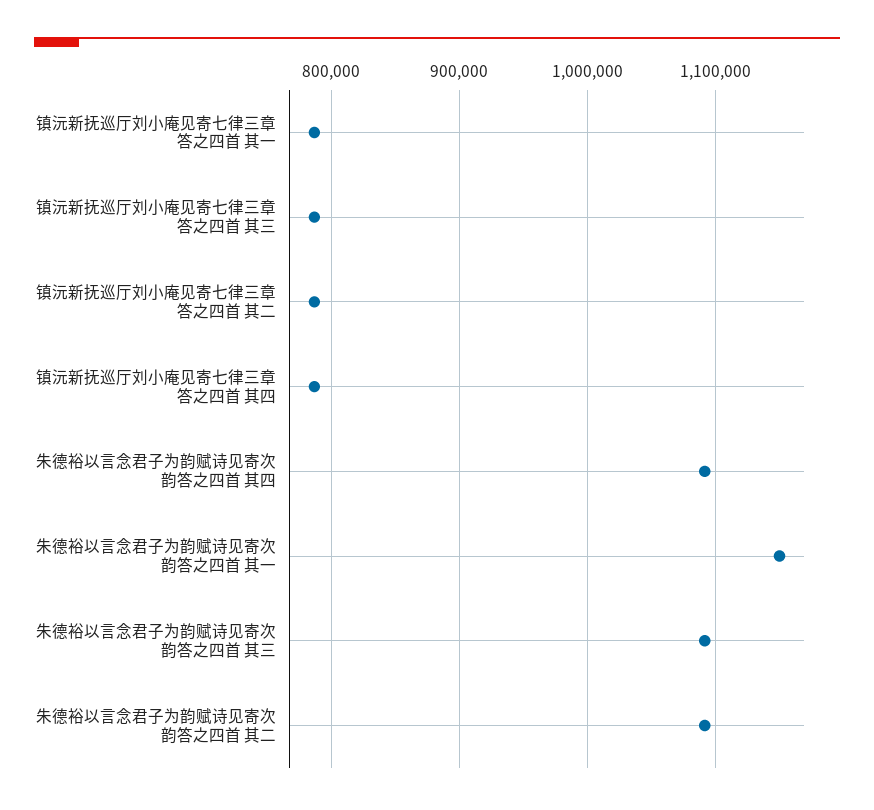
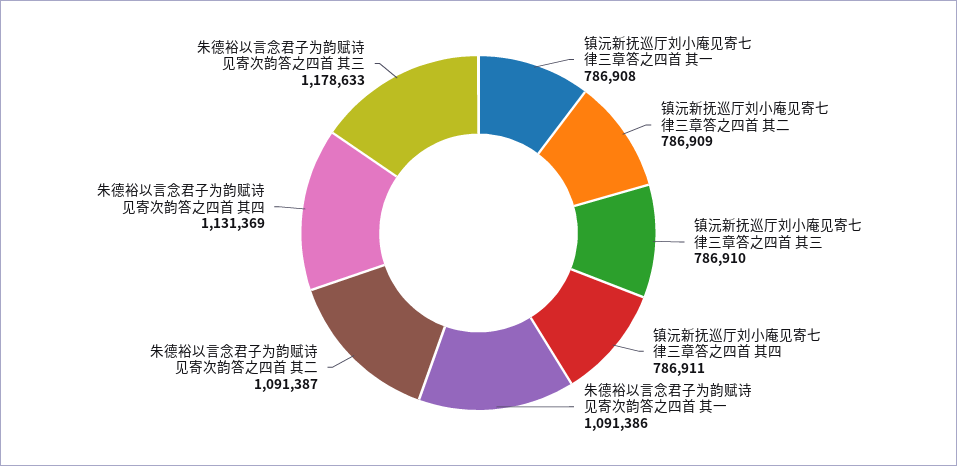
朱德裕以言念君子为韵赋诗见寄次韵答之四首 其四: 1090000 -> 1131369
朱德裕以言念君子为韵赋诗见寄次韵答之四首 其一: 1150000 -> 1091386
朱德裕以言念君子为韵赋诗见寄次韵答之四首 其三: 1090000 -> 1178633

